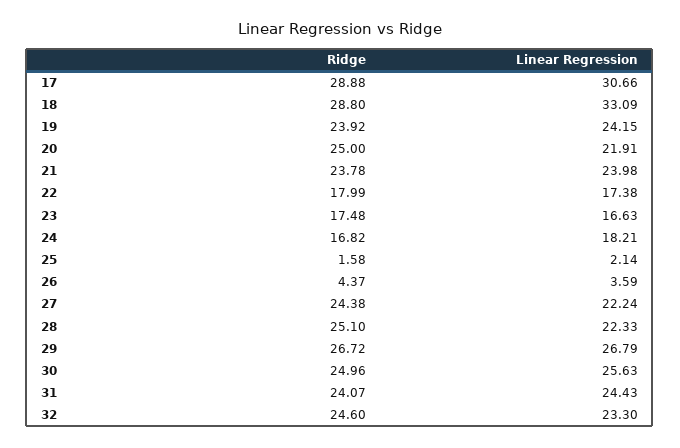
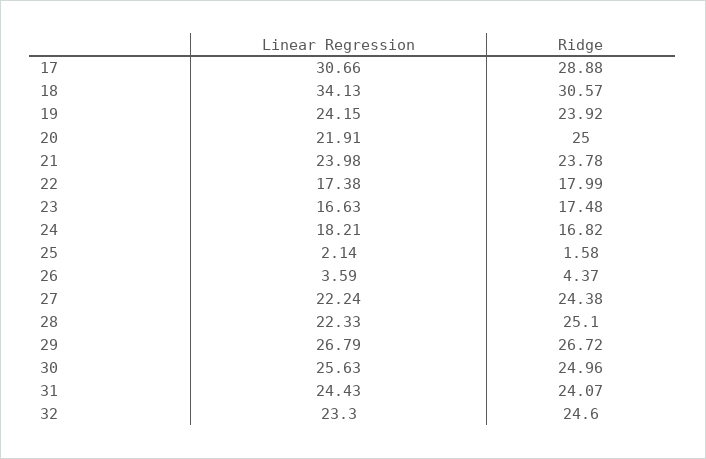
Ridge, 18: 28.8 -> 30.57
Linear Regression, 18: 33.09 -> 34.13

